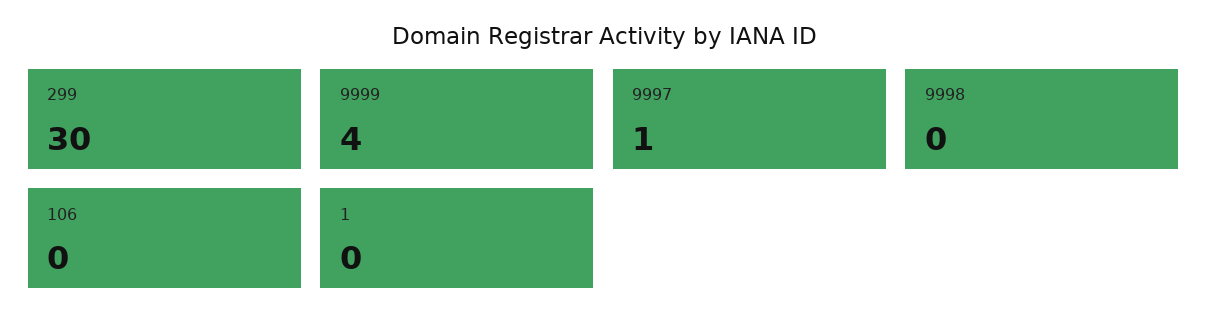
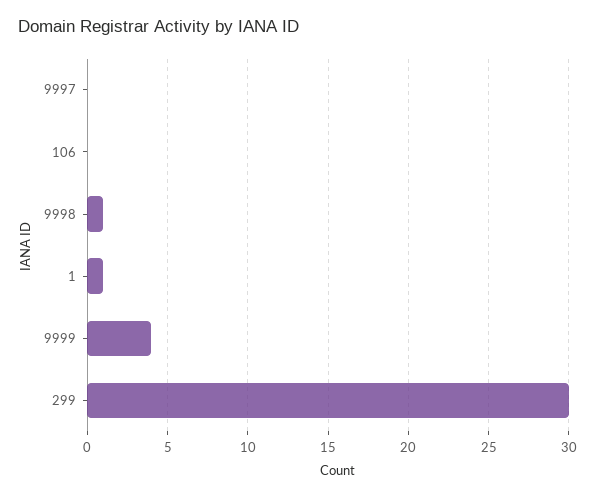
9997: 1 -> 0
9998: 0 -> 1
1: 0 -> 1

